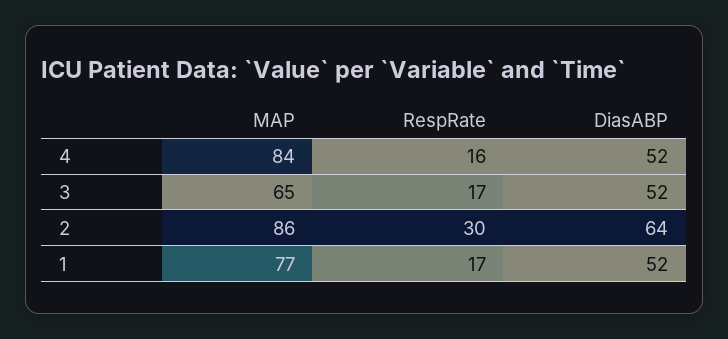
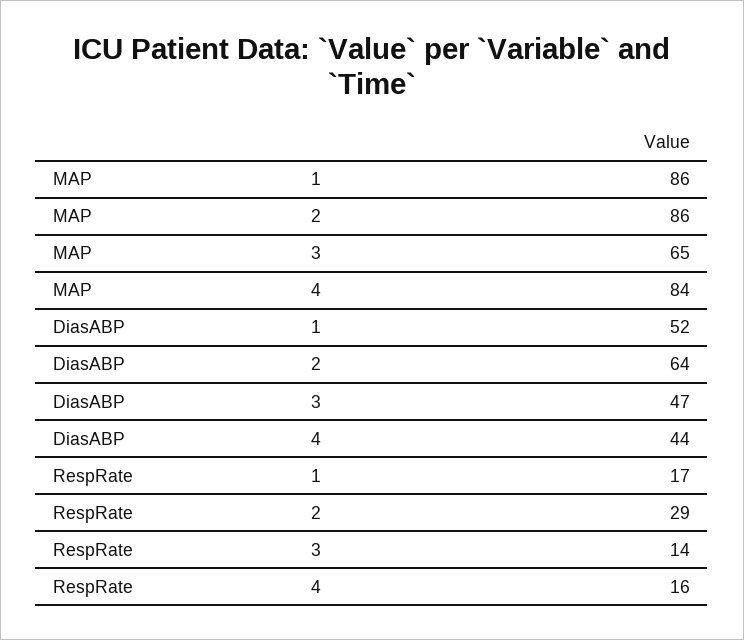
DiasABP, 4: 52 -> 44
RespRate, 3: 17 -> 14
DiasABP, 3: 52 -> 47
RespRate, 2: 30 -> 29
MAP, 1: 77 -> 86

